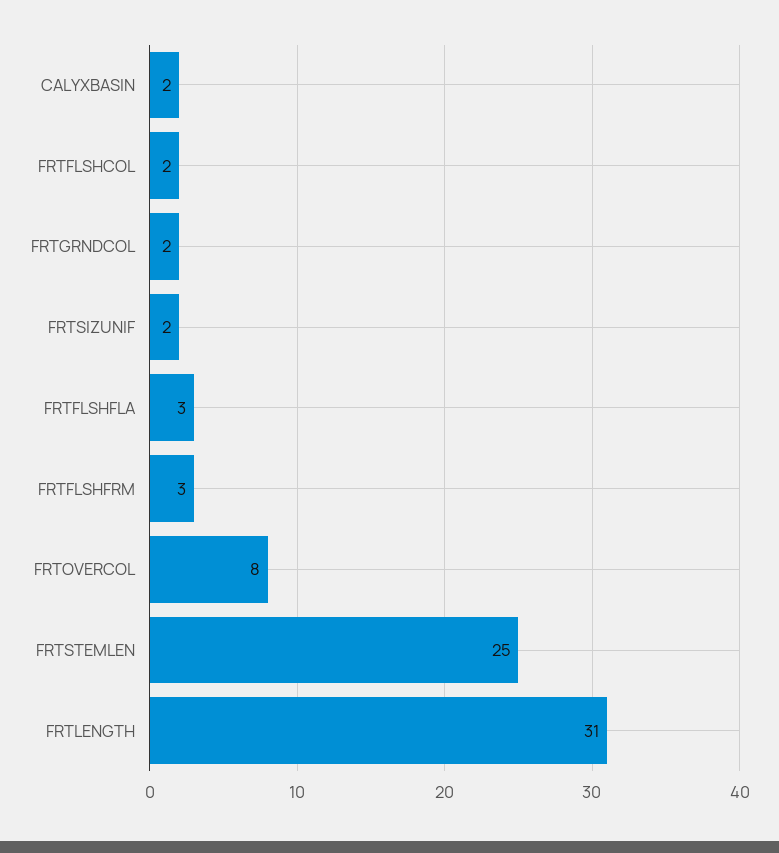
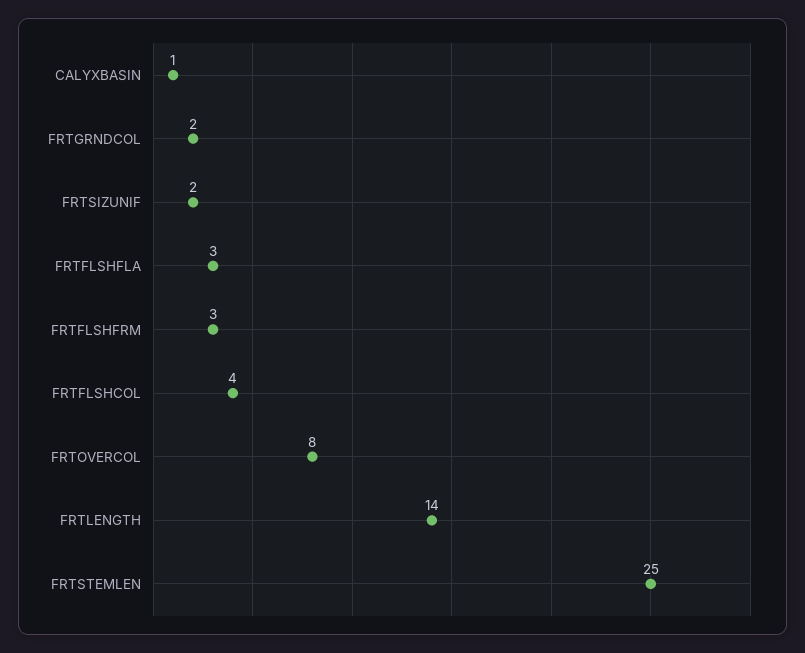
CALYXBASIN: 2 -> 1
FRTFLSHCOL: 2 -> 4
FRTLENGTH: 31 -> 14

